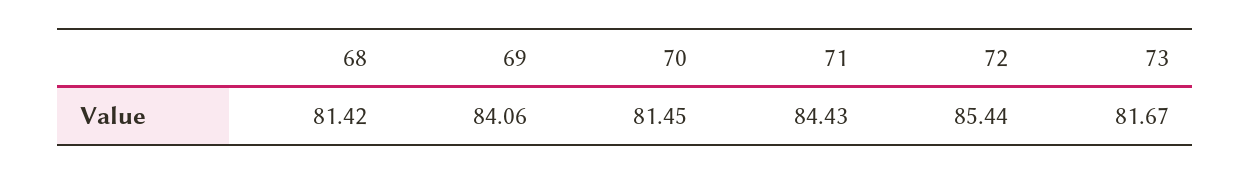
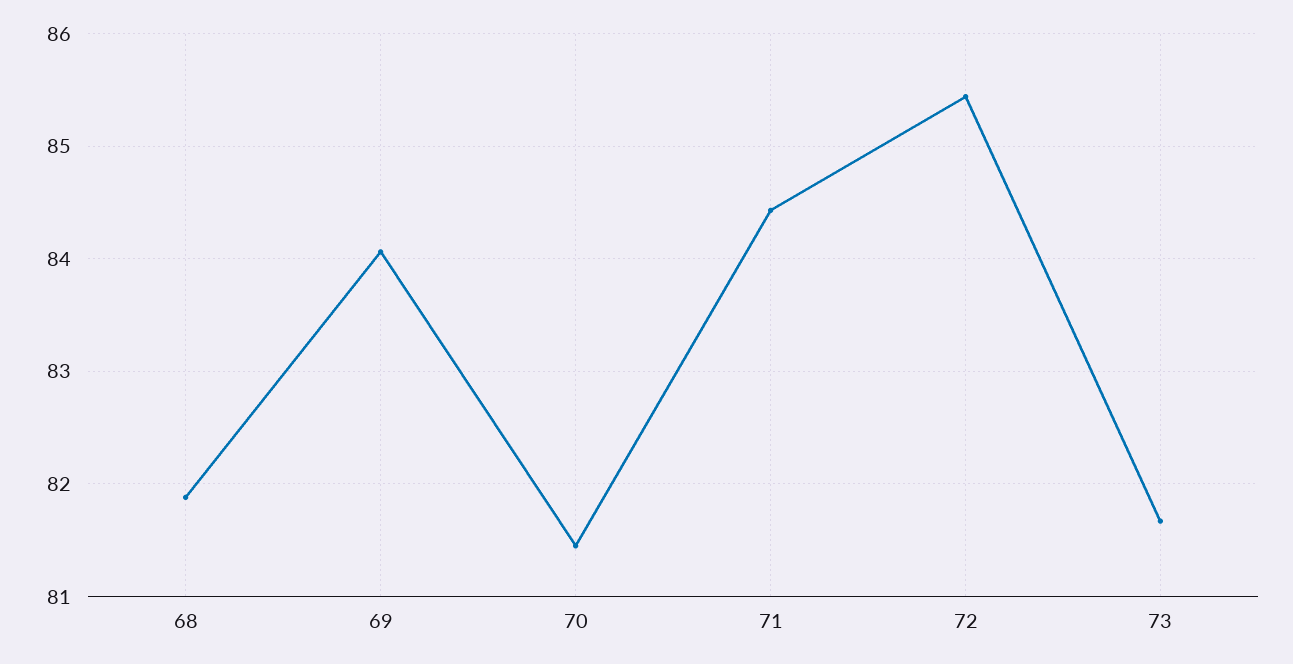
68: 81.42 -> 81.9

